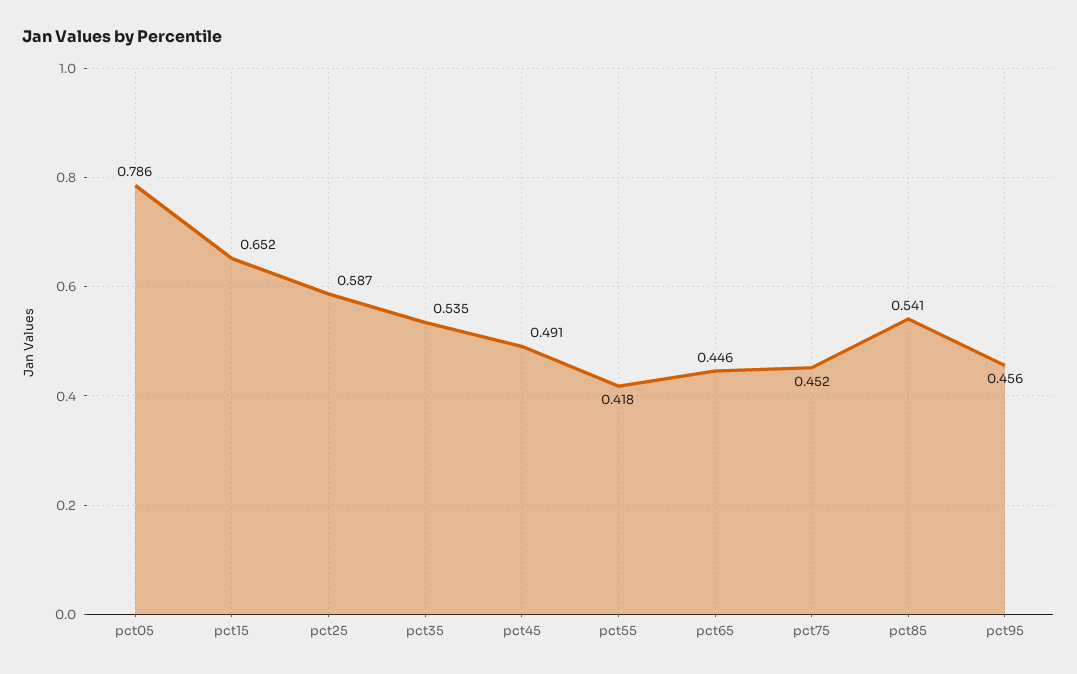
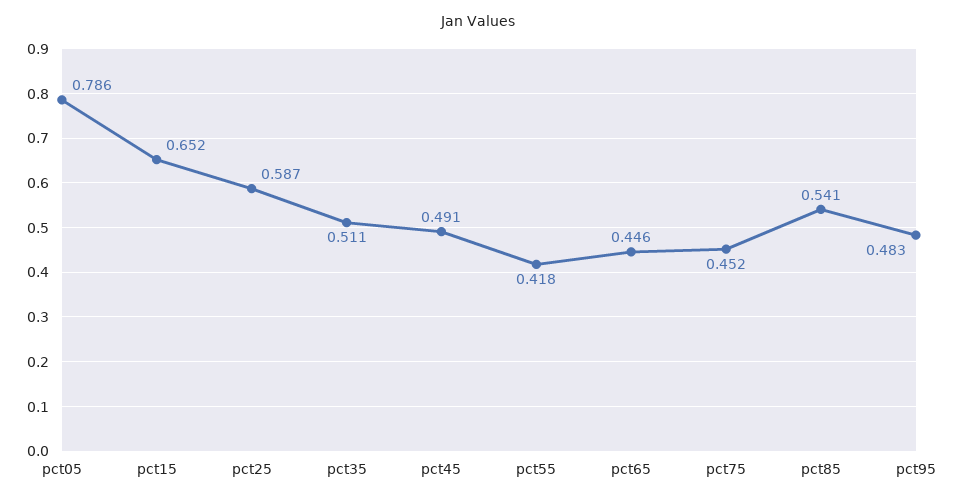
pct35: 0.535 -> 0.511
pct95: 0.456 -> 0.483

